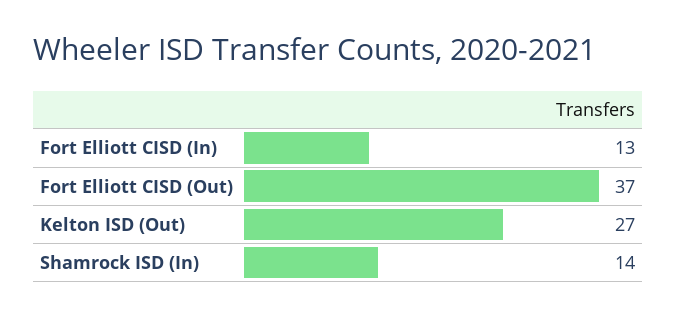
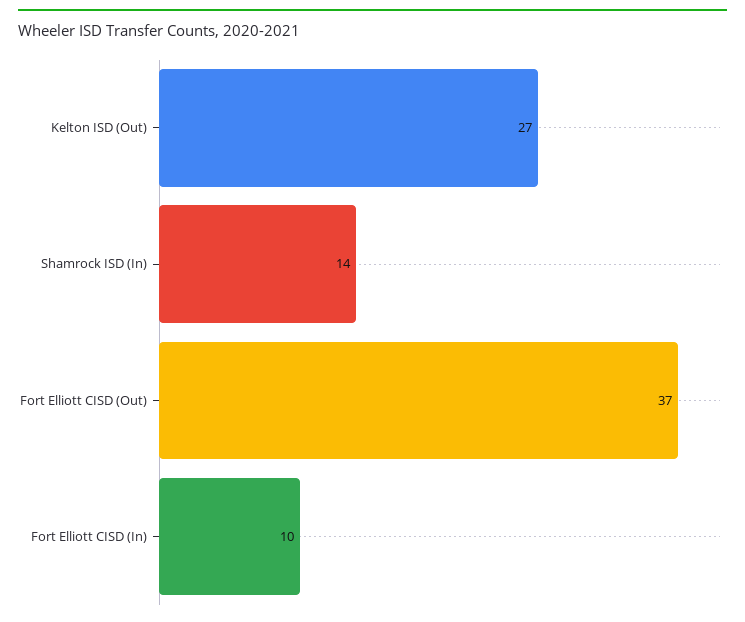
Fort Elliott CISD (In): 13 -> 10

